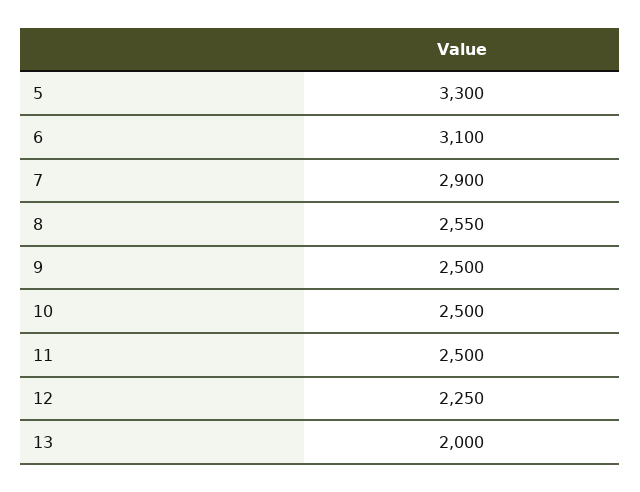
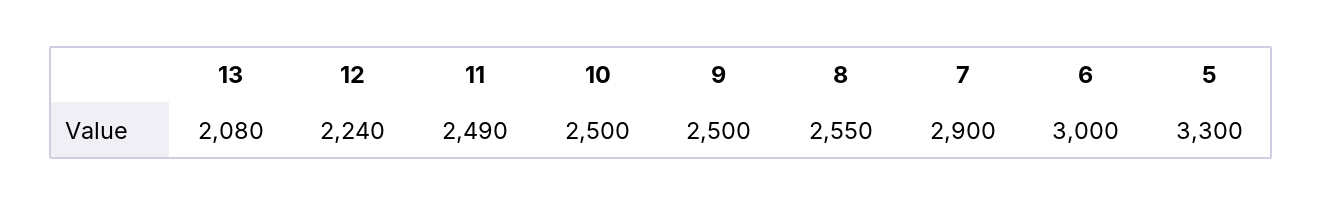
6: 3100 -> 3000
11: 2500 -> 2490
12: 2250 -> 2240
13: 2000 -> 2080

